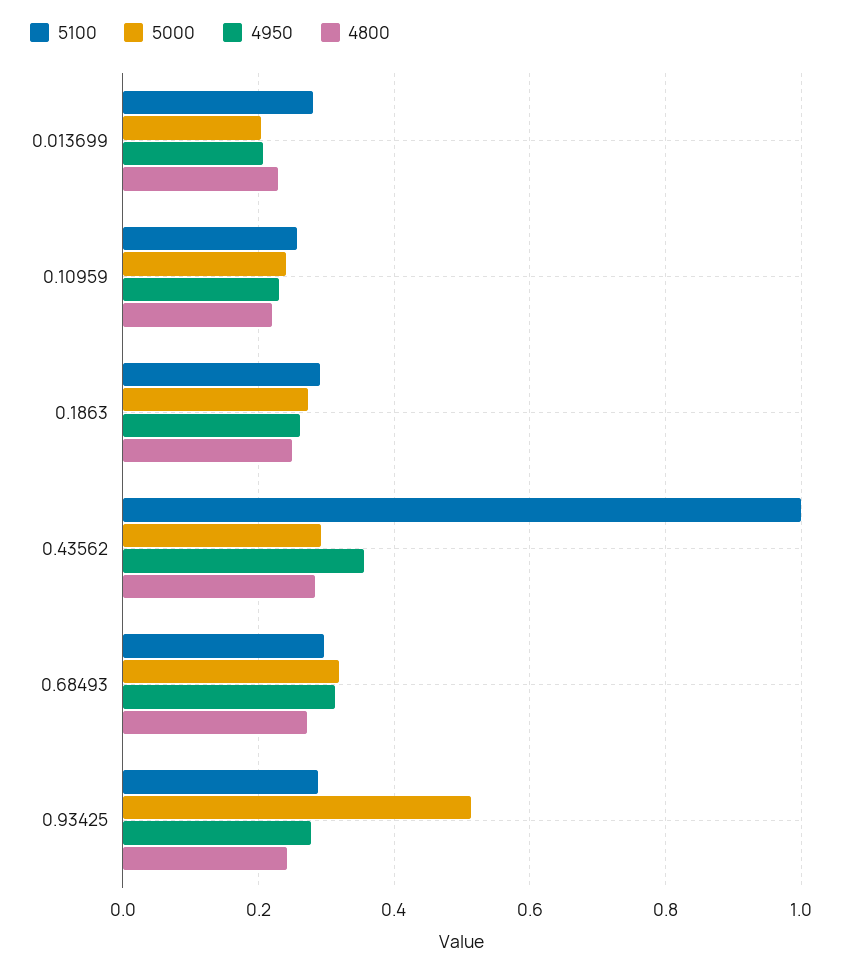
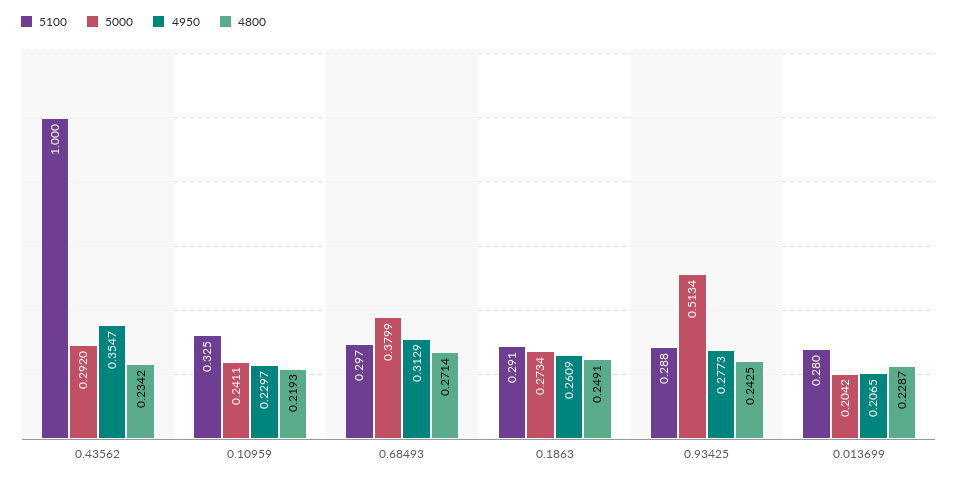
5100, 0.10959: 0.26 -> 0.325
4800, 0.43562: 0.28 -> 0.2342
5000, 0.68493: 0.32 -> 0.3799

